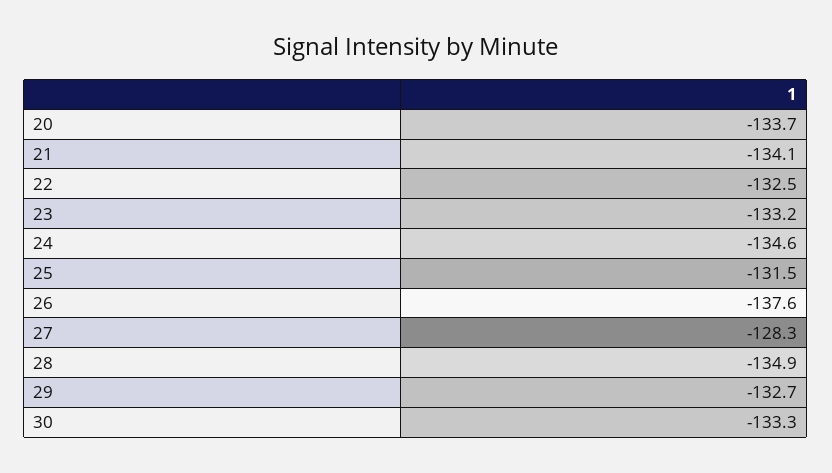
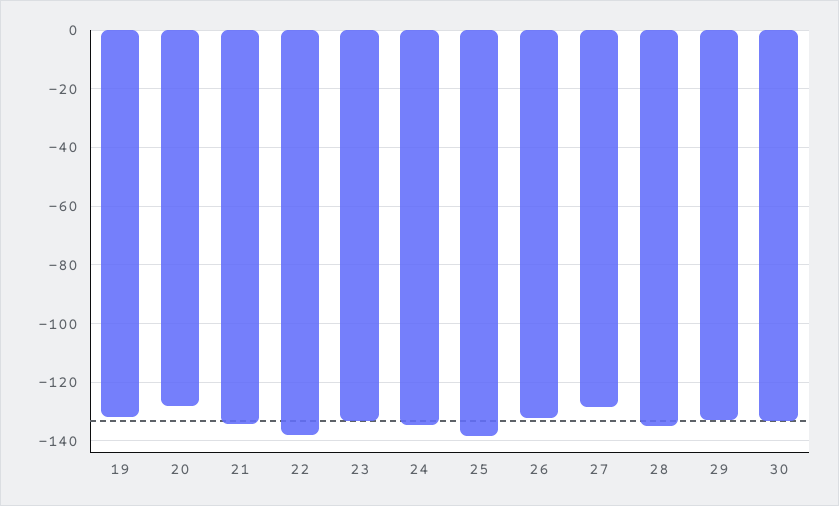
20: -133.7 -> -127.5
22: -132.5 -> -137.5
25: -131.5 -> -137.5
26: -137.6 -> -132.5
19: none -> -132.5

